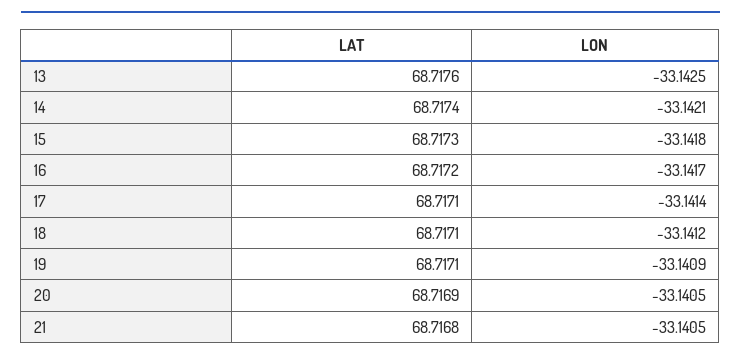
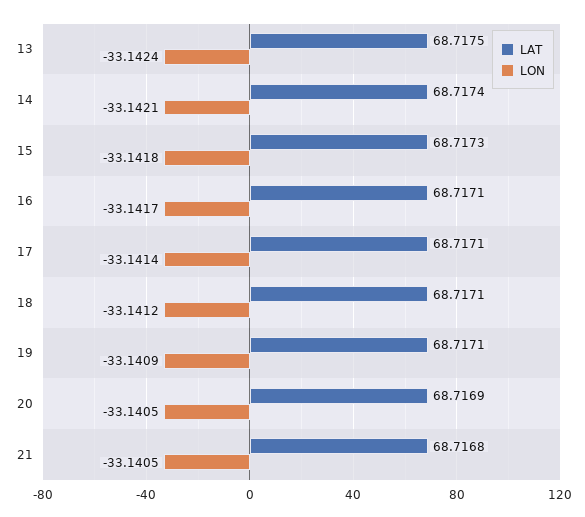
LAT, 13: 68.7176 -> 68.7175
LON, 13: -33.1425 -> -33.1424
LAT, 16: 68.7172 -> 68.7171

